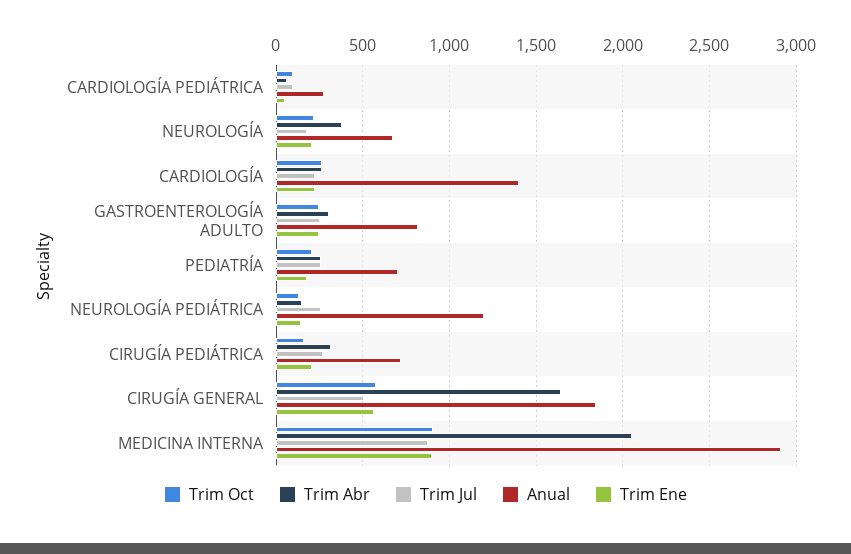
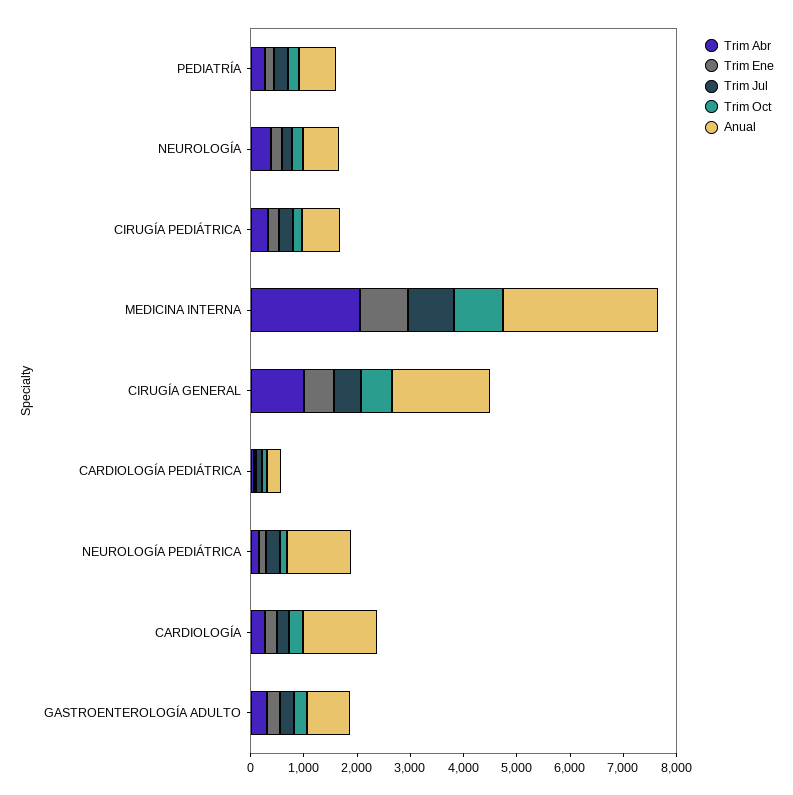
Trim Abr, CIRUGÍA GENERAL: 1650 -> 1000

